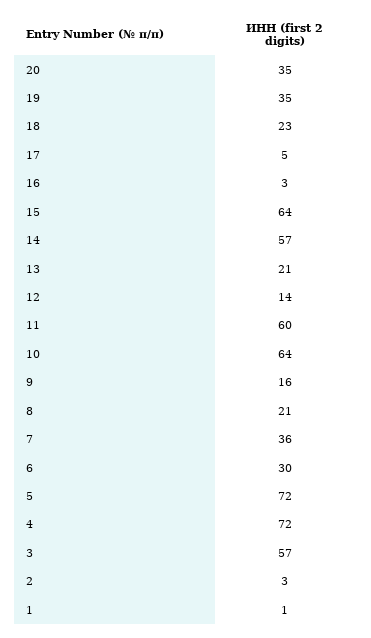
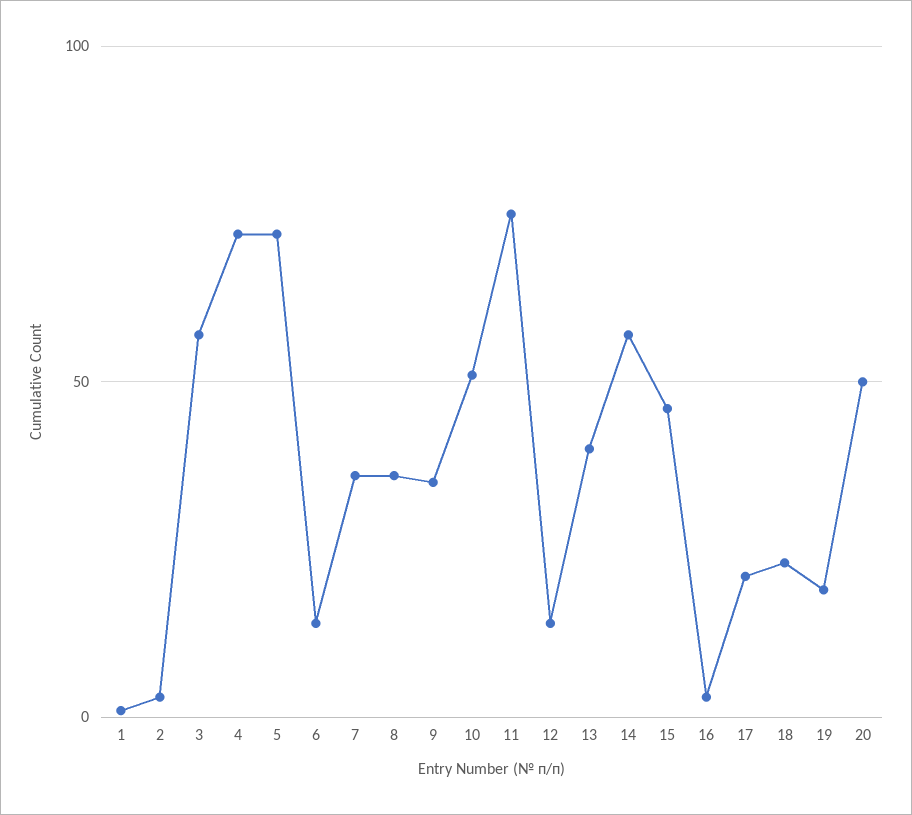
20: 35 -> 50
19: 35 -> 20
17: 5 -> 20
15: 64 -> 45
13: 21 -> 40
11: 60 -> 75
10: 64 -> 50
9: 16 -> 35
8: 21 -> 35
6: 30 -> 15

